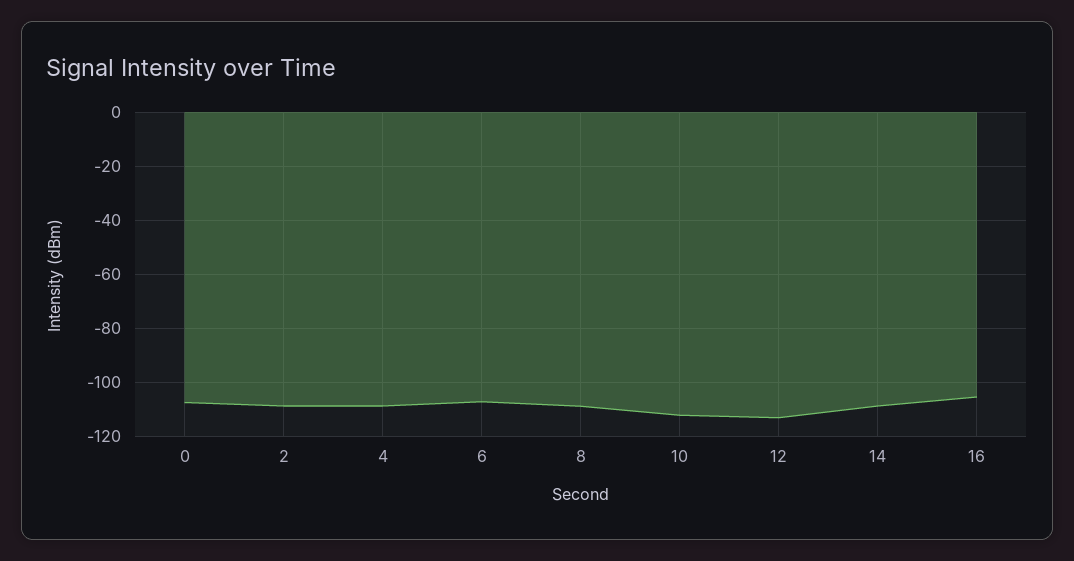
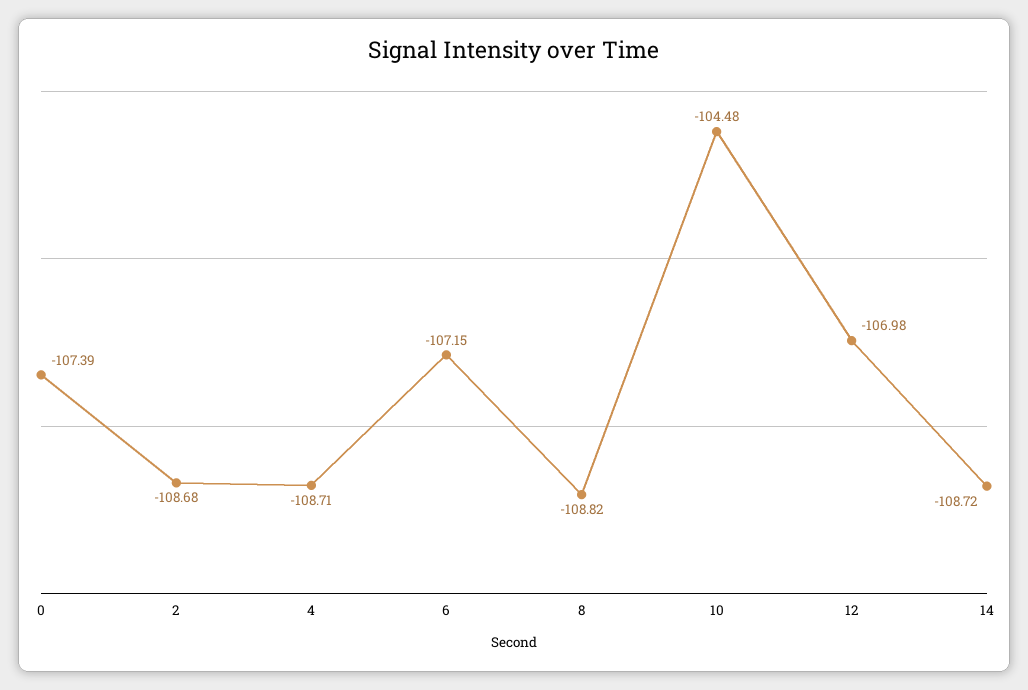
10: -112.5 -> -104.48
12: -112.5 -> -106.98
16: -105 -> none

